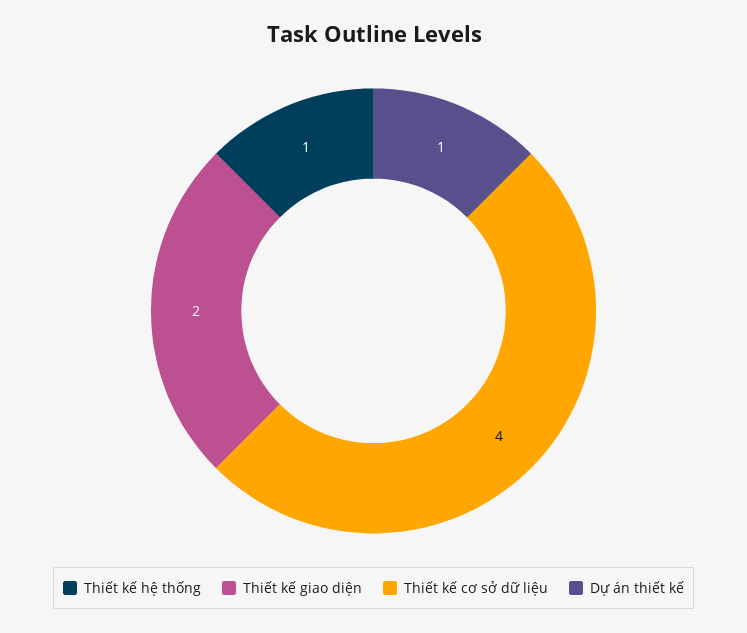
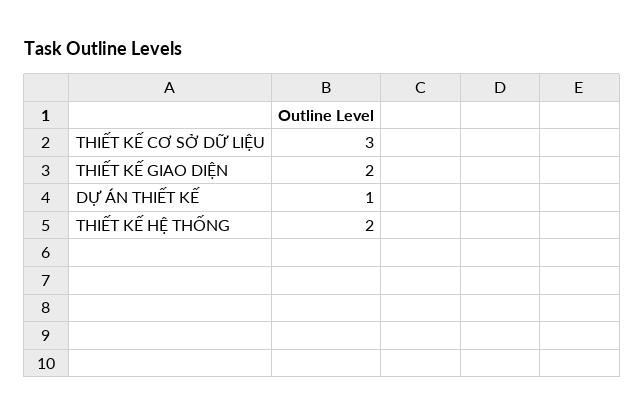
Thiết kế hệ thống: 1 -> 2
Thiết kế cơ sở dữ liệu: 4 -> 3

